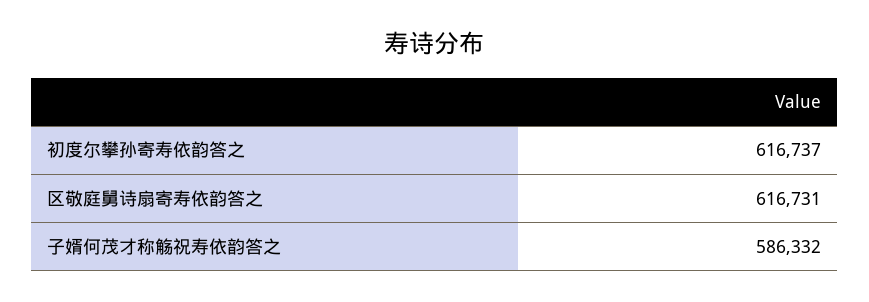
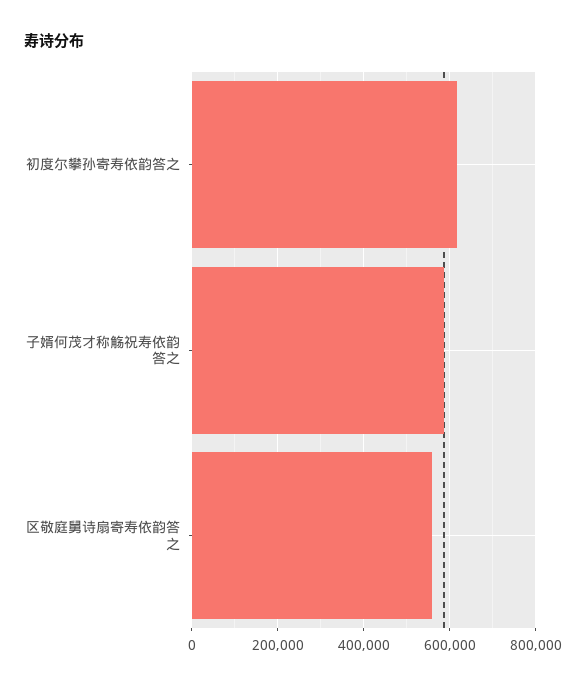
区敬庭舅诗扇寄寿依韵答之: 616731 -> 560000

